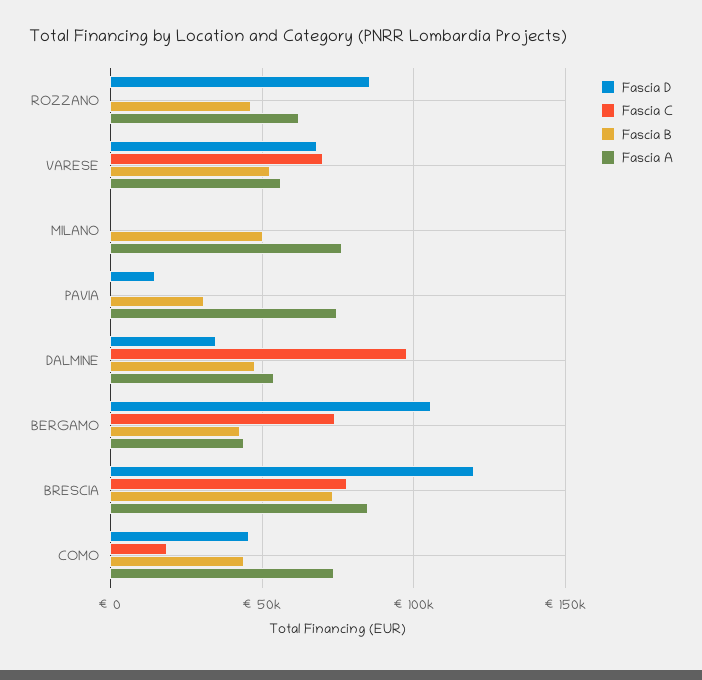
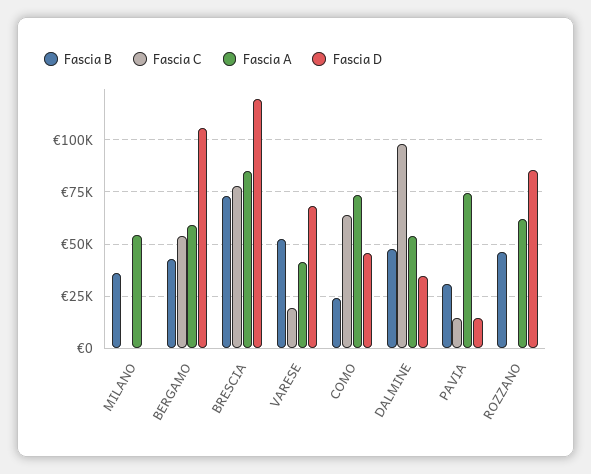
Fascia C, VARESE: 70000 -> 20000
Fascia A, VARESE: 55000 -> 40000
Fascia B, MILANO: 50000 -> 35000
Fascia A, MILANO: 75000 -> 55000
Fascia C, PAVIA: 0 -> 15000
Fascia C, BERGAMO: 75000 -> 55000
Fascia A, BERGAMO: 45000 -> 60000
Fascia C, COMO: 20000 -> 65000
Fascia B, COMO: 45000 -> 25000

